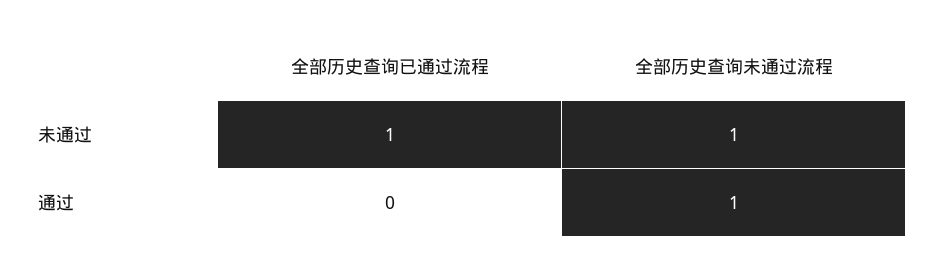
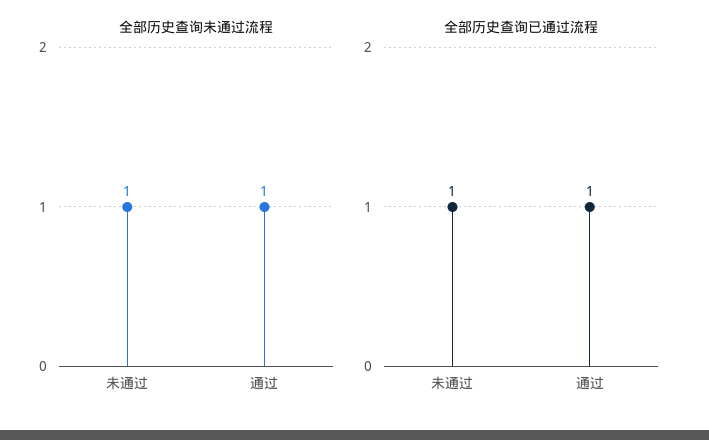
全部历史查询已通过流程, 通过: 0 -> 1

